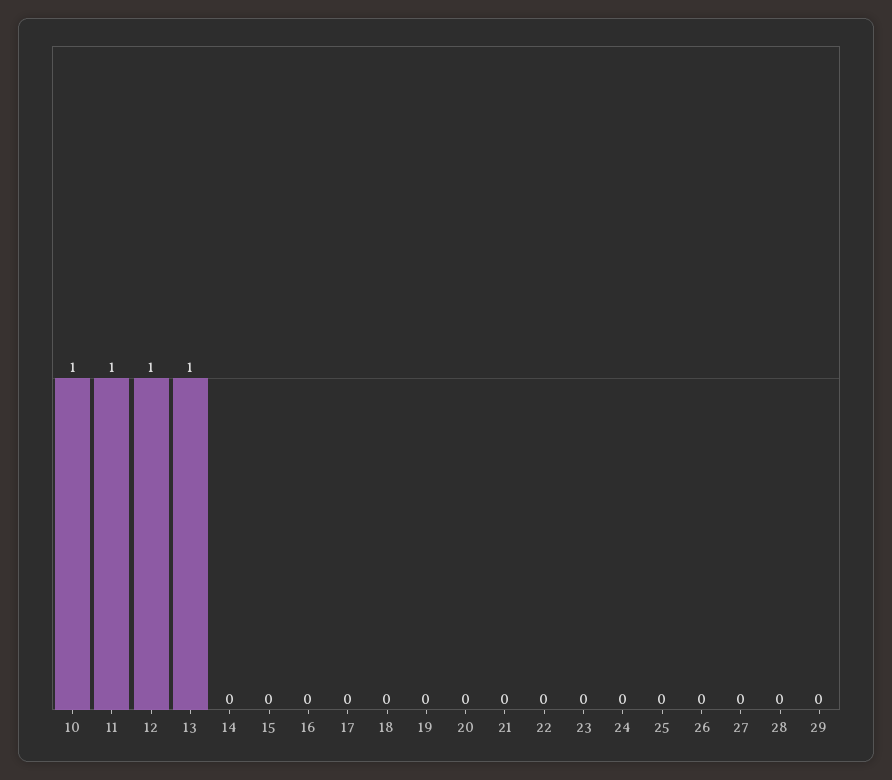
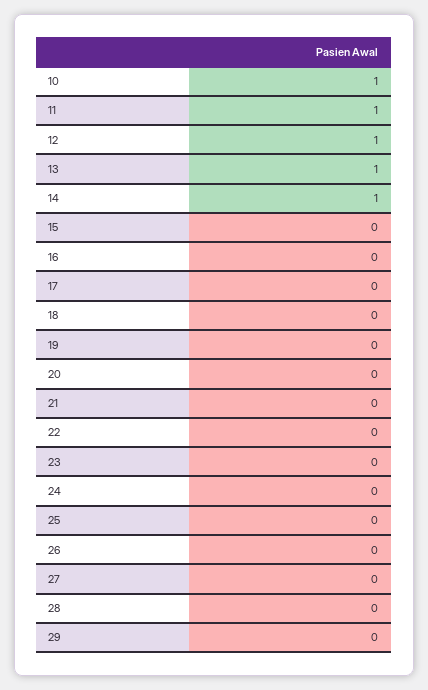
14: 0 -> 1

